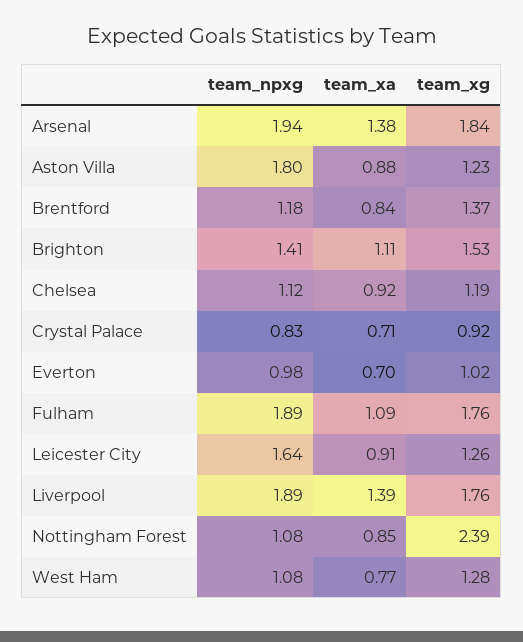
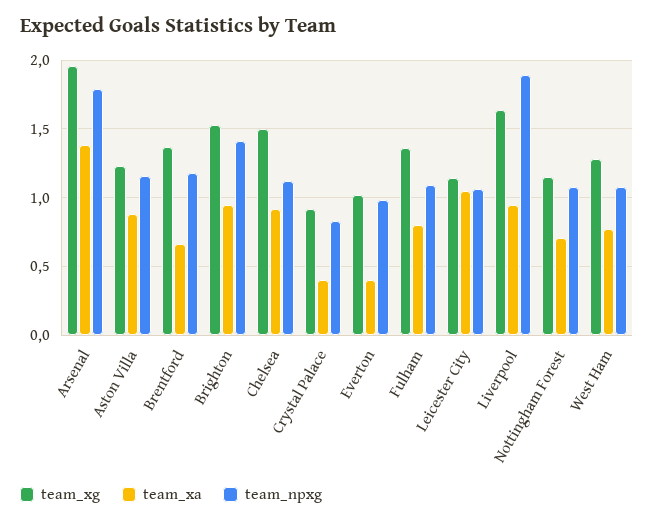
team_npxg, Arsenal: 1.94 -> 1.8
team_xg, Arsenal: 1.84 -> 1.95
team_npxg, Aston Villa: 1.8 -> 1.15
team_xa, Brentford: 0.84 -> 0.65
team_xa, Brighton: 1.11 -> 0.95
team_xg, Chelsea: 1.19 -> 1.5
team_xa, Crystal Palace: 0.71 -> 0.4
team_xa, Everton: 0.7 -> 0.4
team_npxg, Fulham: 1.89 -> 1.1
team_xa, Fulham: 1.09 -> 0.8
team_xg, Fulham: 1.76 -> 1.35
team_npxg, Leicester City: 1.64 -> 1.05
team_xa, Leicester City: 0.91 -> 1.05
team_xg, Leicester City: 1.26 -> 1.15
team_xa, Liverpool: 1.39 -> 0.95
team_xg, Liverpool: 1.76 -> 1.65
team_xa, Nottingham Forest: 0.85 -> 0.7
team_xg, Nottingham Forest: 2.39 -> 1.15

